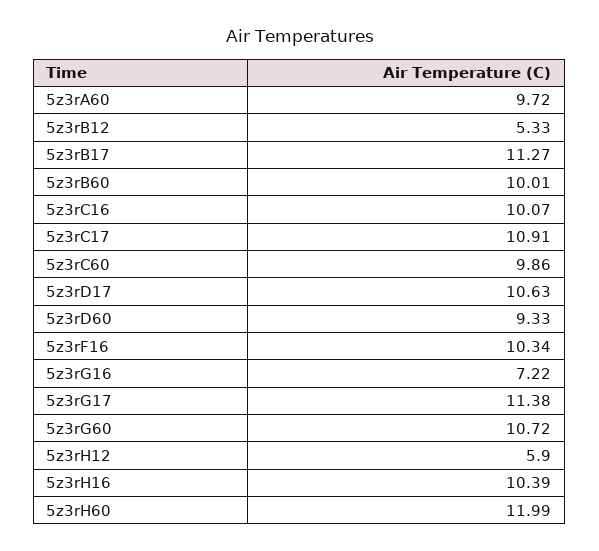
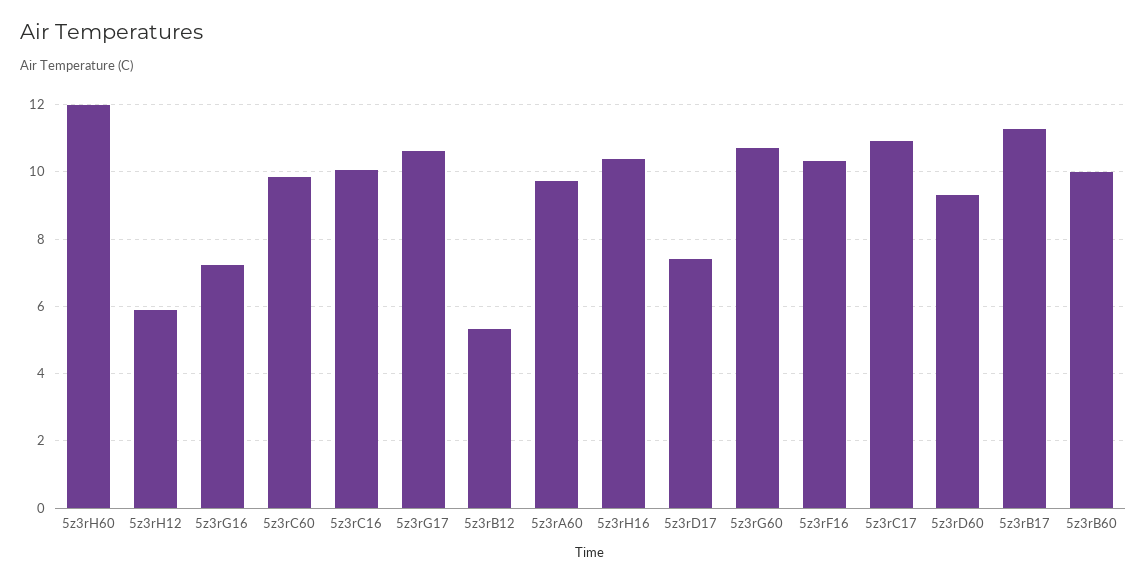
5z3rD17: 10.63 -> 7.4
5z3rG17: 11.38 -> 10.6

